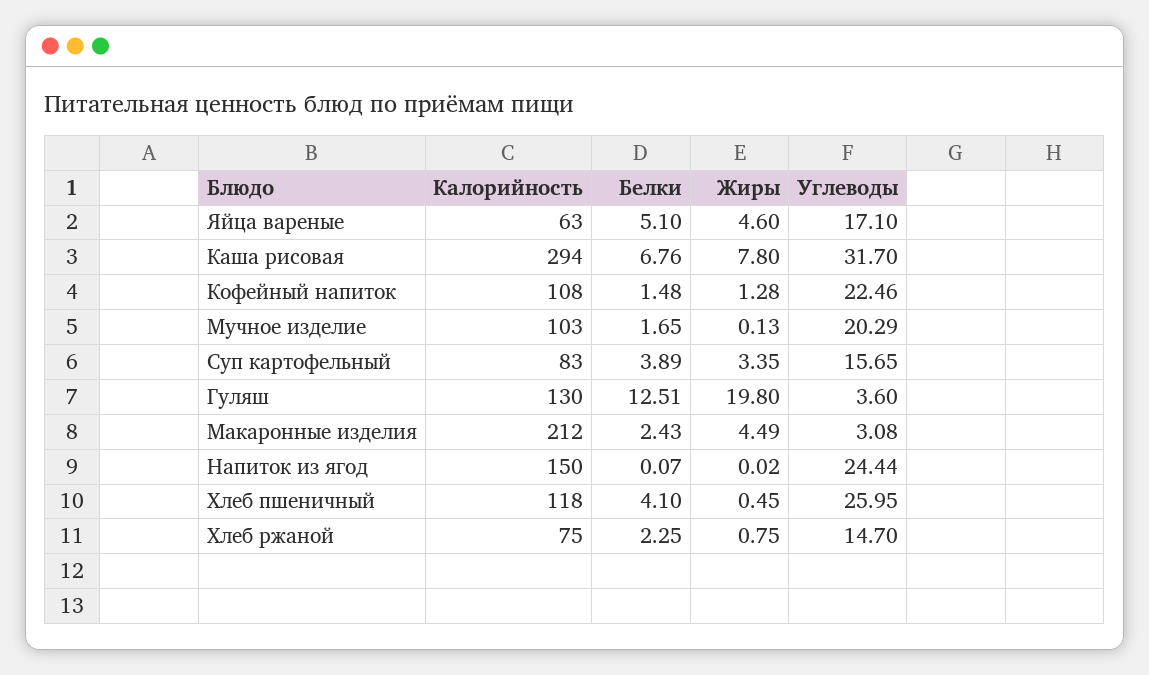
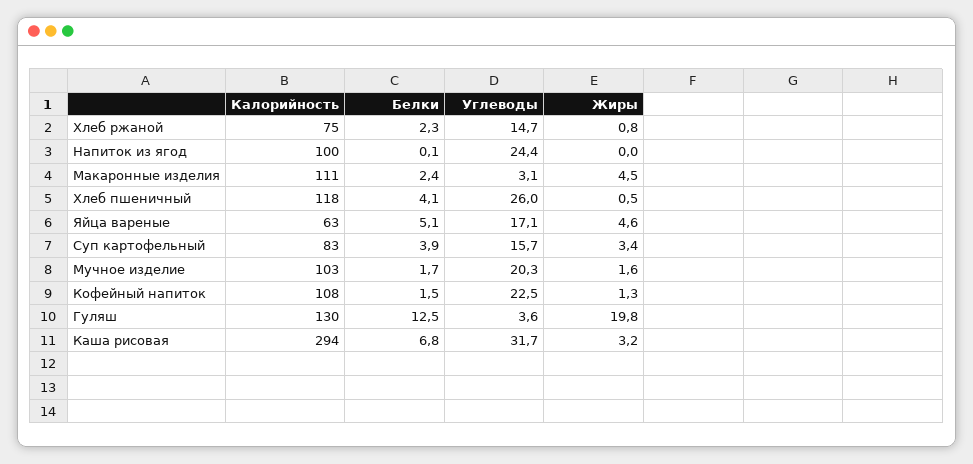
Жиры, Каша рисовая: 7.8 -> 3.2
Жиры, Мучное изделие: 0.13 -> 1.6
Калорийность, Макаронные изделия: 212 -> 111
Калорийность, Напиток из ягод: 150 -> 100

